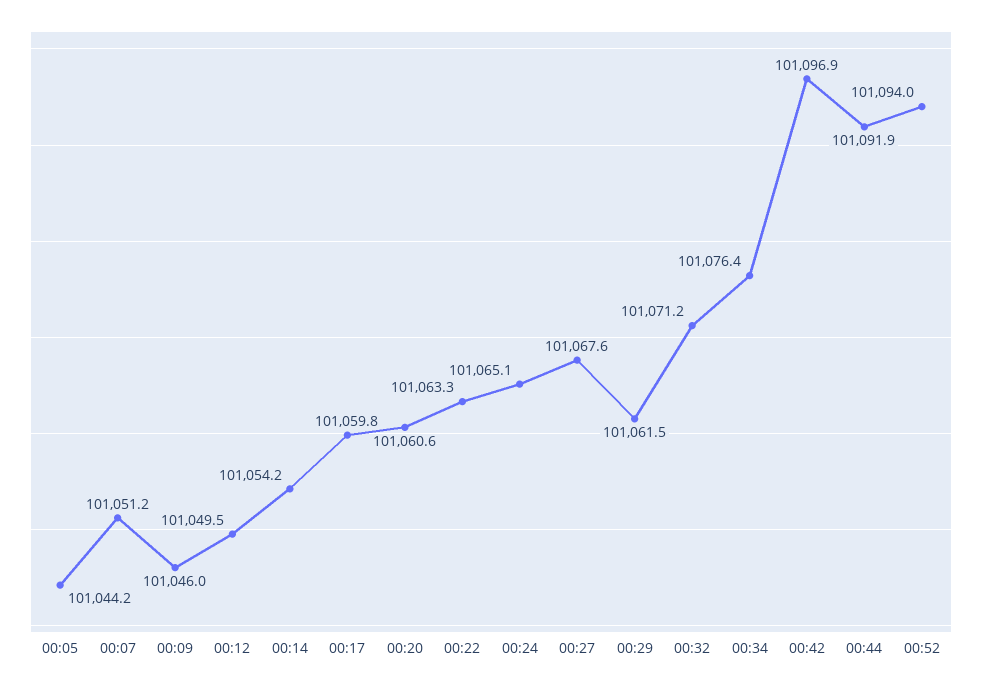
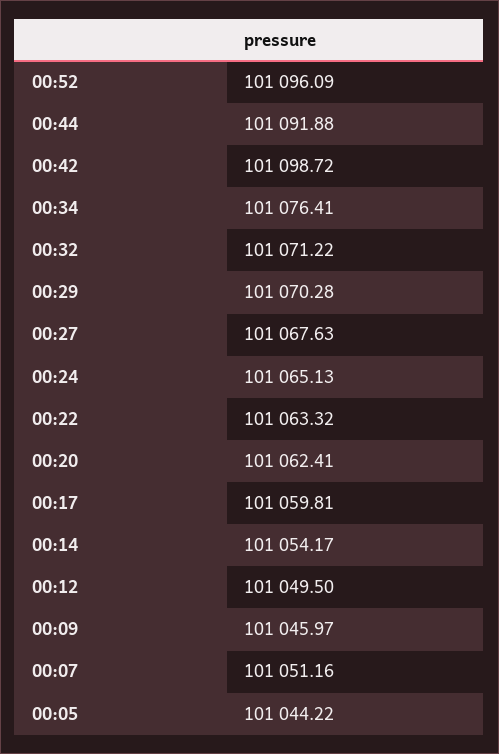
00:20: 101060.6 -> 101062.41
00:29: 101061.5 -> 101070.28
00:42: 101096.9 -> 101098.72
00:52: 101094 -> 101096.09

